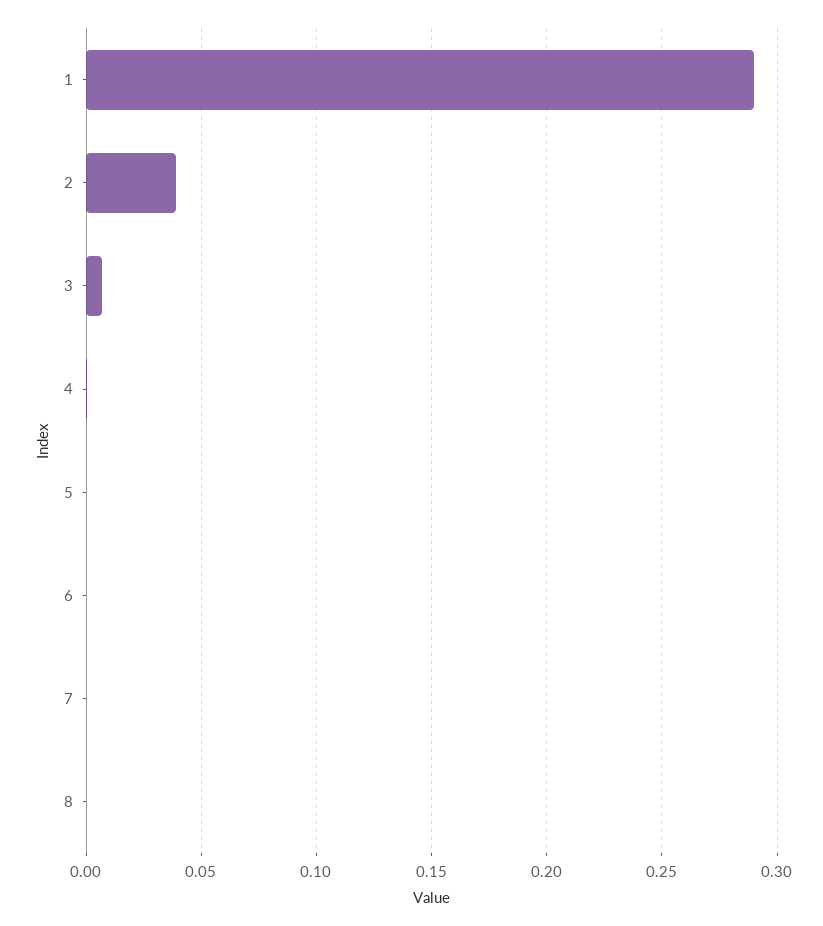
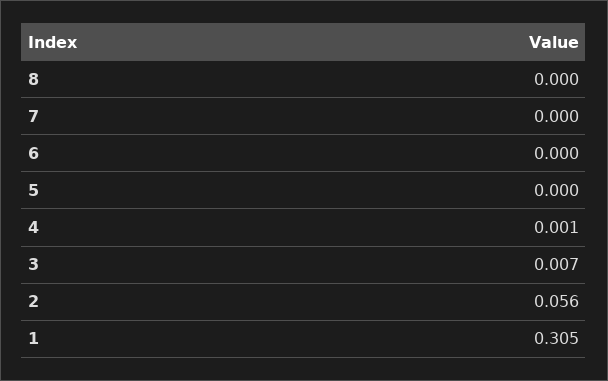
1: 0.29 -> 0.305
2: 0.04 -> 0.056

